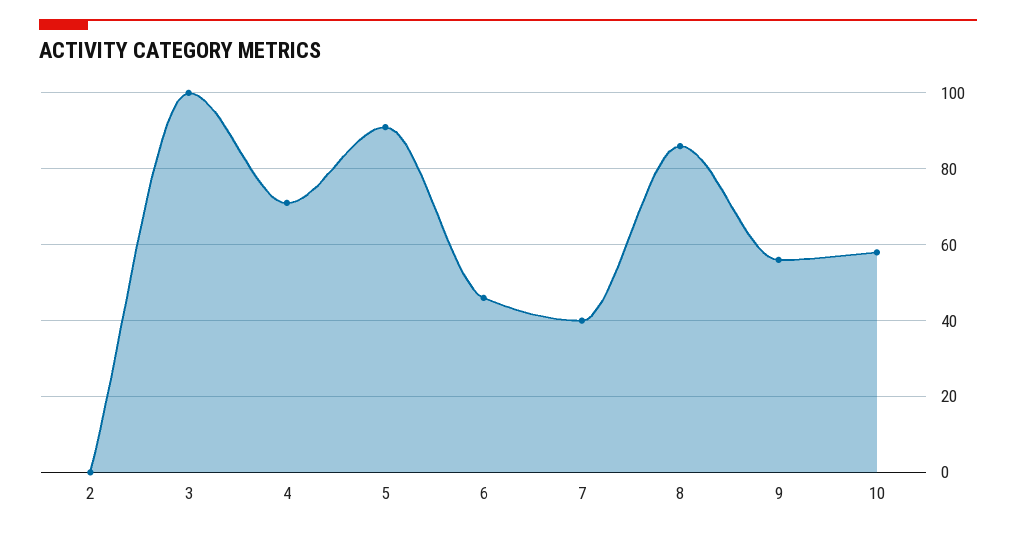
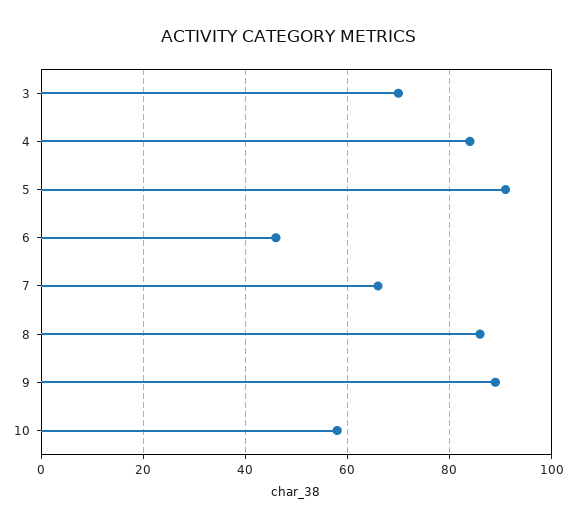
2: 0 -> none
3: 100 -> 70
4: 70 -> 85
7: 40 -> 65
9: 55 -> 90

